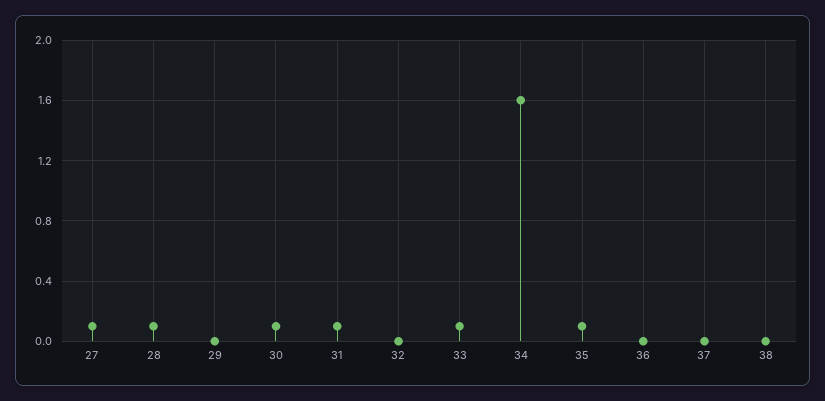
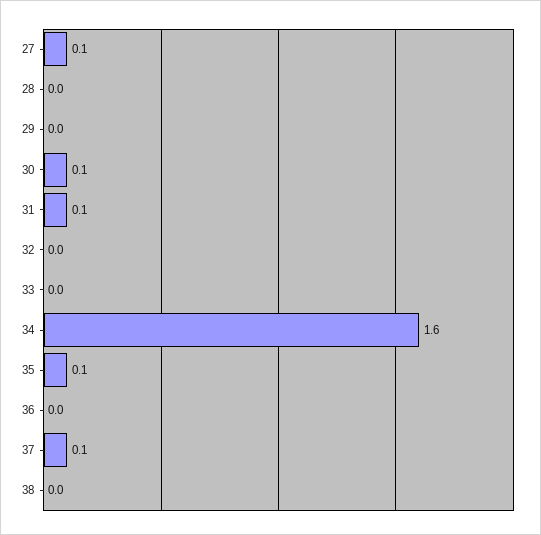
28: 0.1 -> 0
33: 0.1 -> 0
37: 0 -> 0.1

